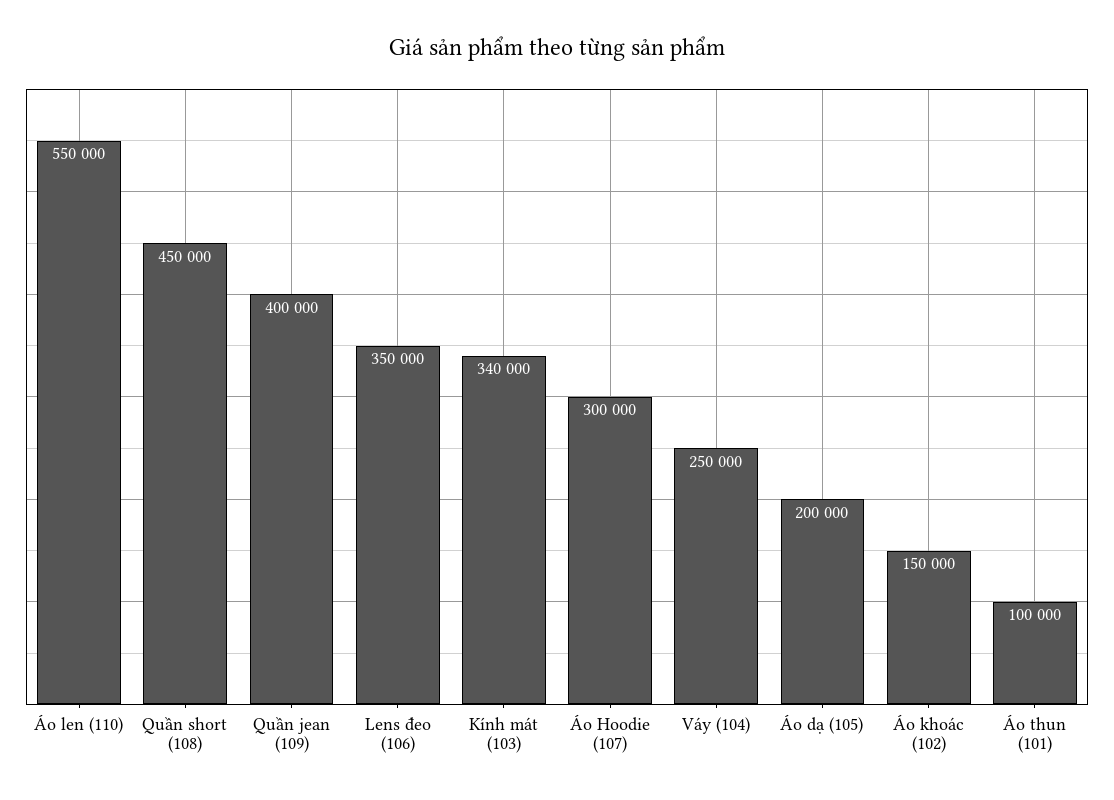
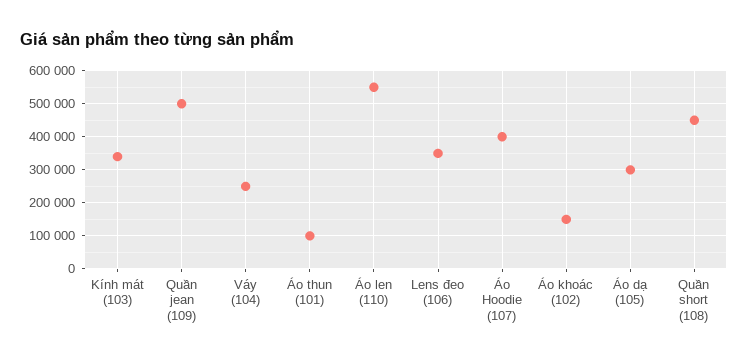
Quần jean (109): 400000 -> 500000
Áo Hoodie (107): 300000 -> 400000
Áo dạ (105): 200000 -> 300000

